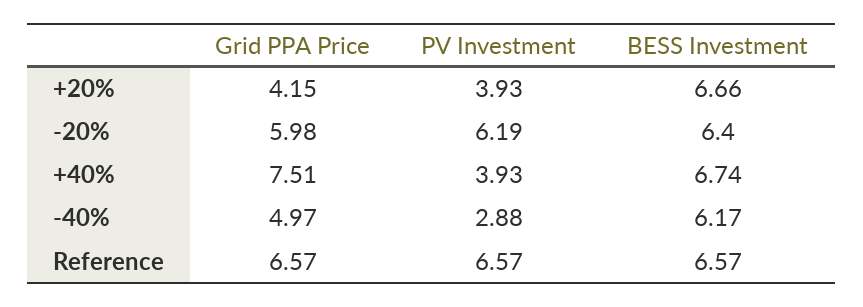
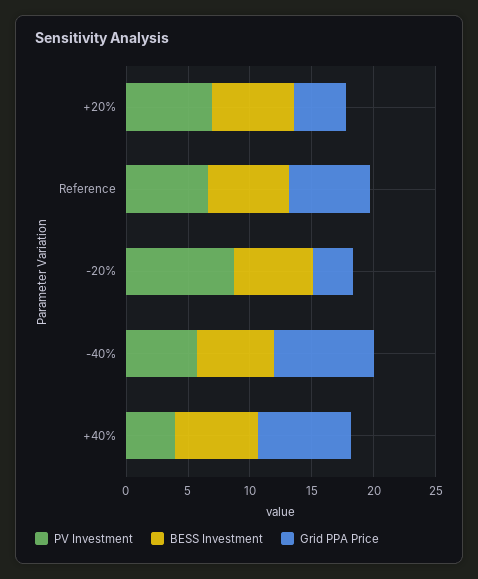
PV Investment, +20%: 3.93 -> 7
Grid PPA Price, -20%: 5.98 -> 3
PV Investment, -20%: 6.19 -> 9
Grid PPA Price, -40%: 4.97 -> 8
PV Investment, -40%: 2.88 -> 6

